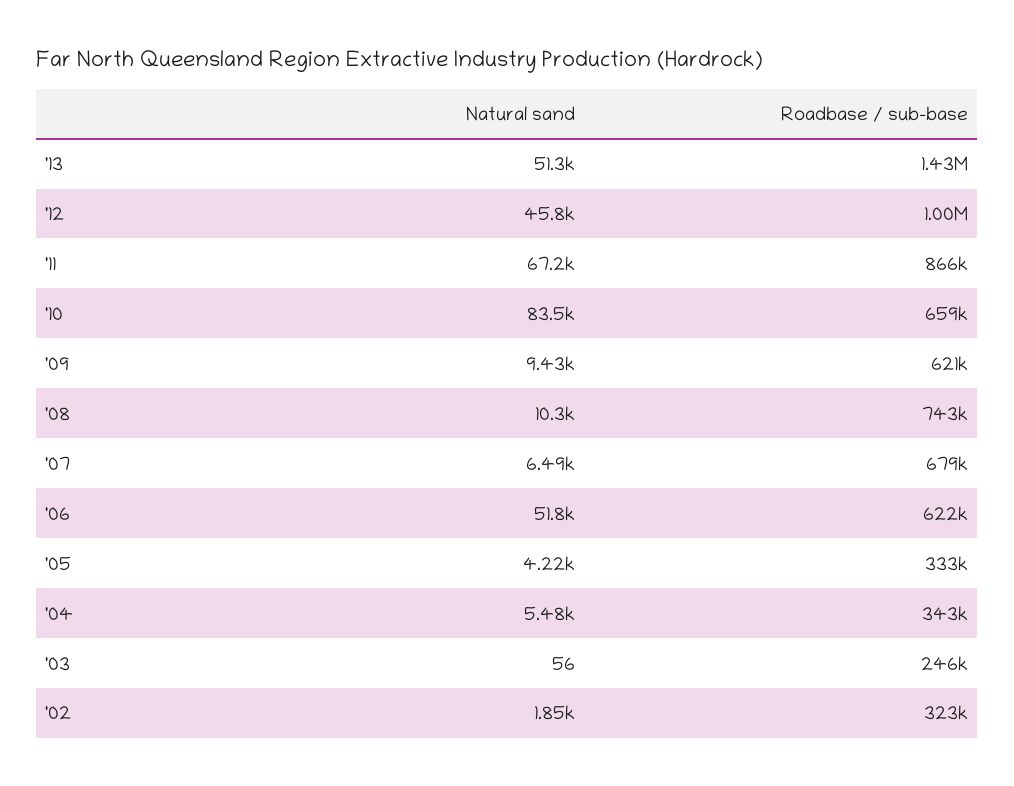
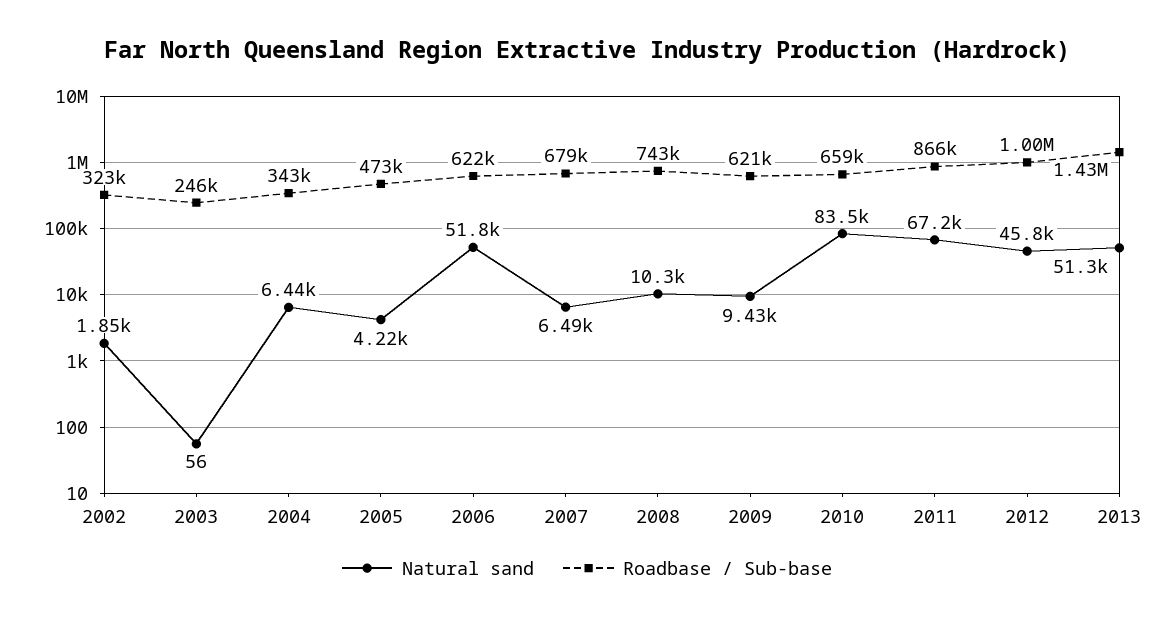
Roadbase / sub-base, '05: 333000 -> 473000
Natural sand, '04: 5480 -> 6440

